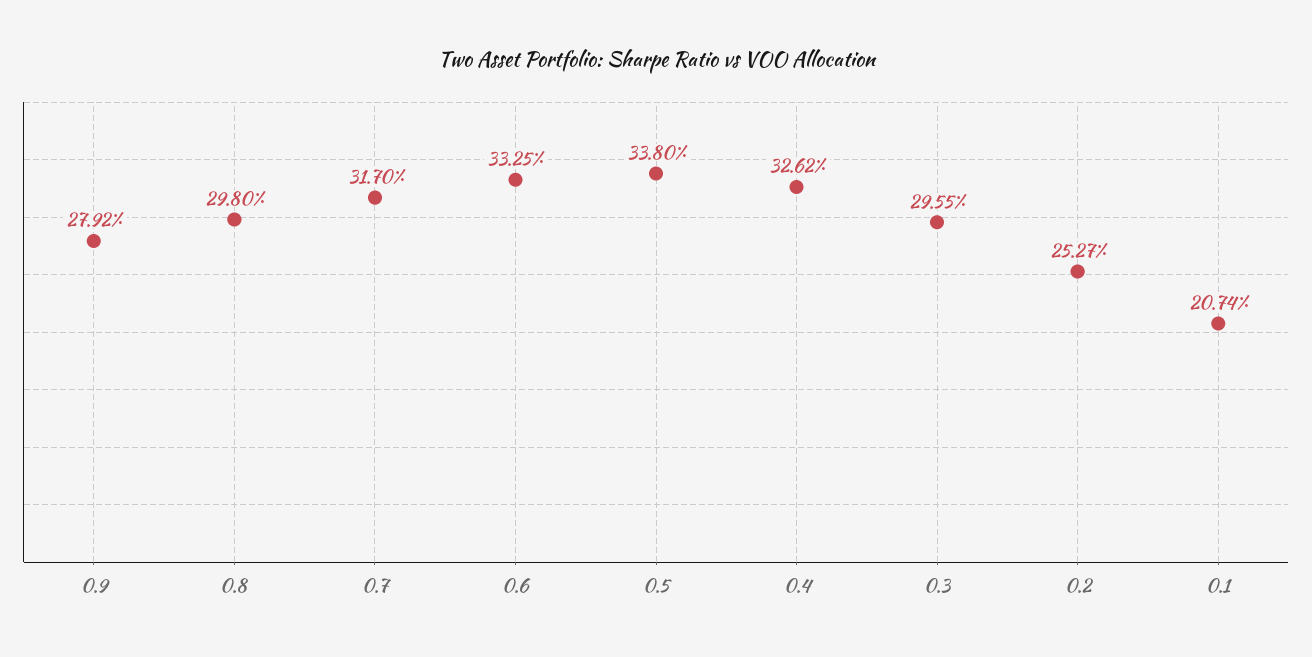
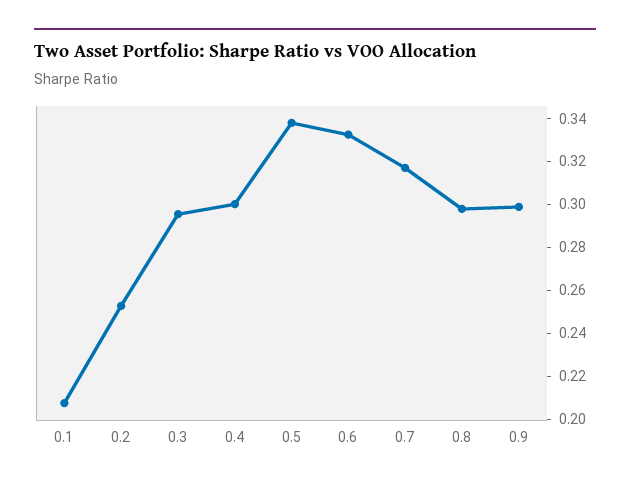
0.9: 0.2792 -> 0.3
0.4: 0.3262 -> 0.3

